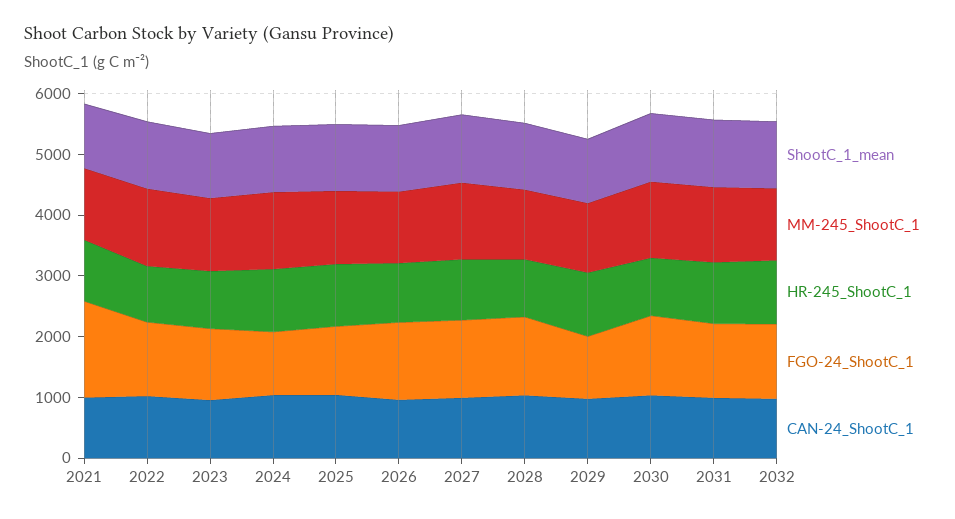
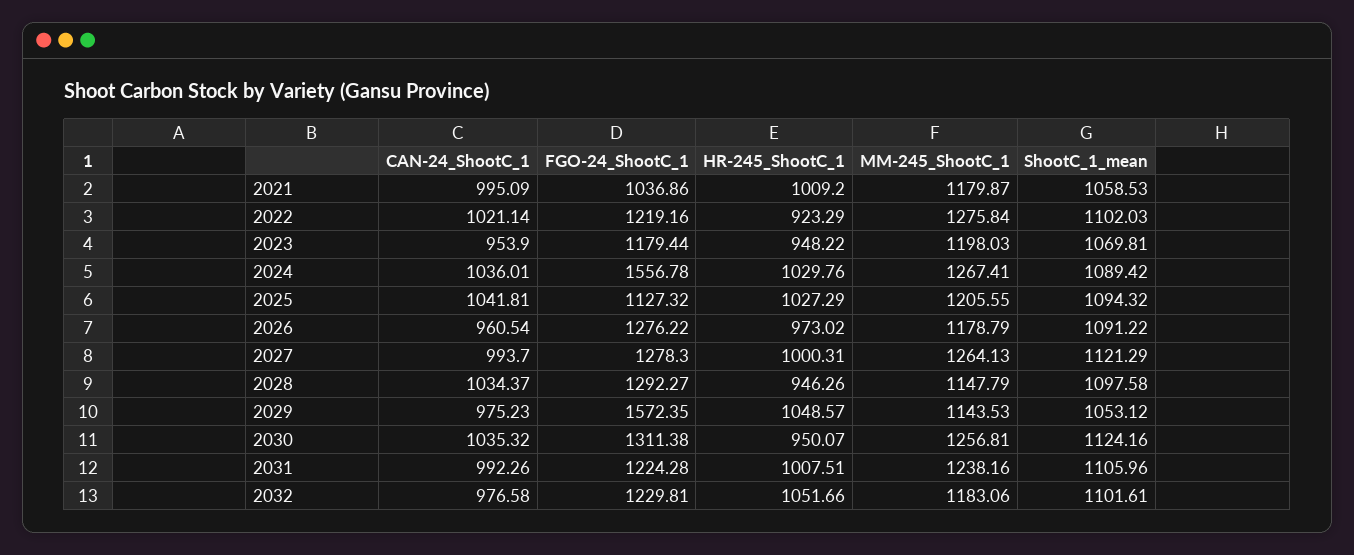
FGO-24_ShootC_1, 2021: 1600 -> 1036.86
FGO-24_ShootC_1, 2024: 1000 -> 1556.78
FGO-24_ShootC_1, 2029: 1000 -> 1572.35

